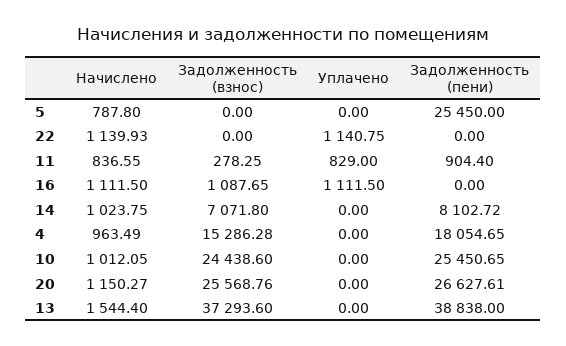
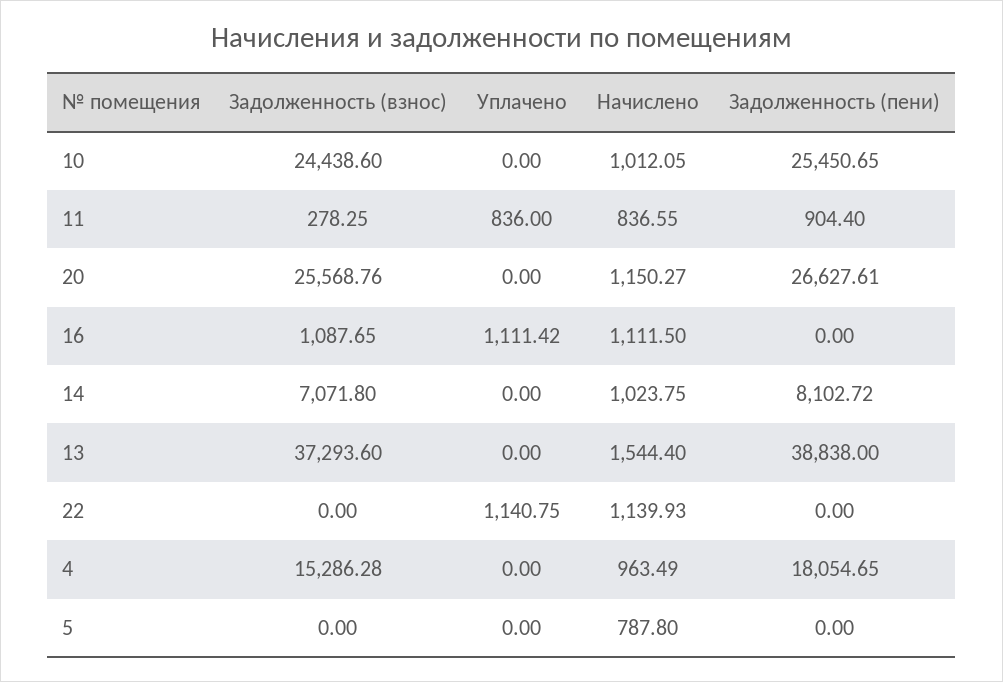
Задолженность (пени), 5: 25450 -> 0
Уплачено, 11: 829 -> 836
Уплачено, 16: 1111.5 -> 1111.42

